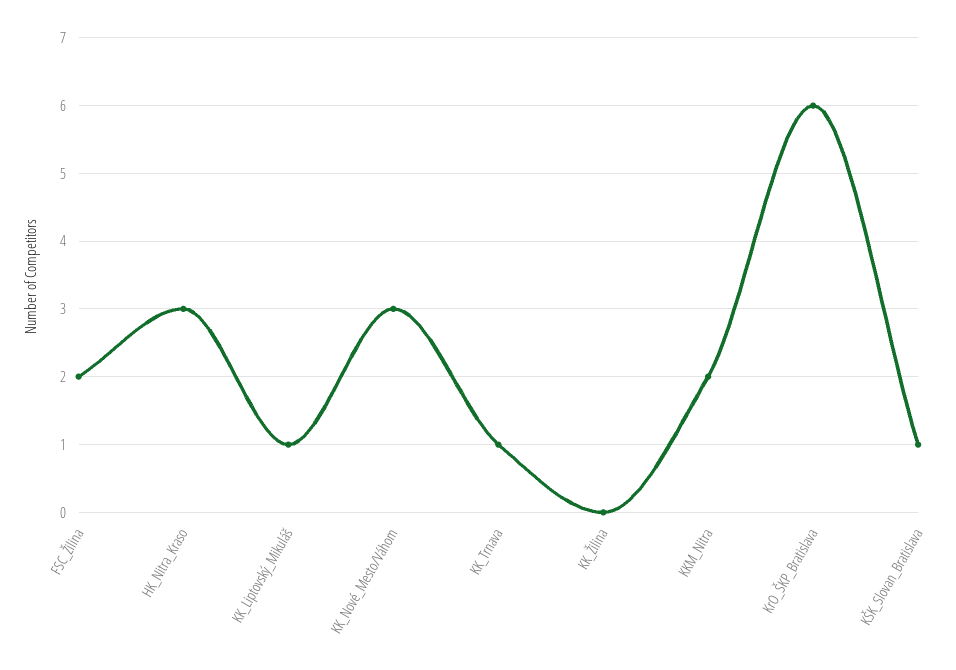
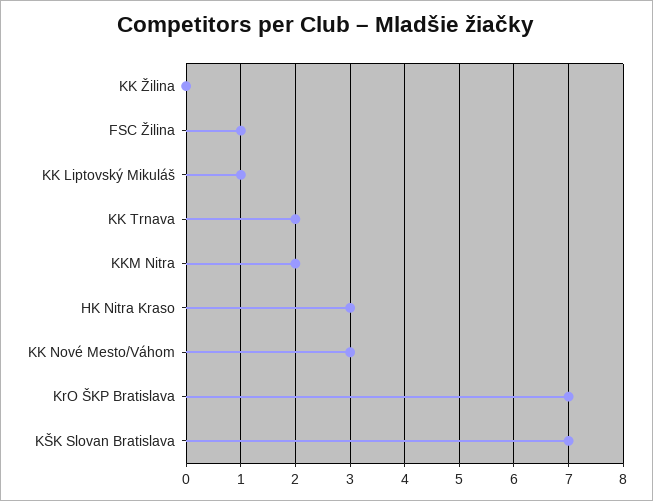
FSC_Žilina: 2 -> 1
KK_Trnava: 1 -> 2
KrO_ŠKP_Bratislava: 6 -> 7
KŠK_Slovan_Bratislava: 1 -> 7

